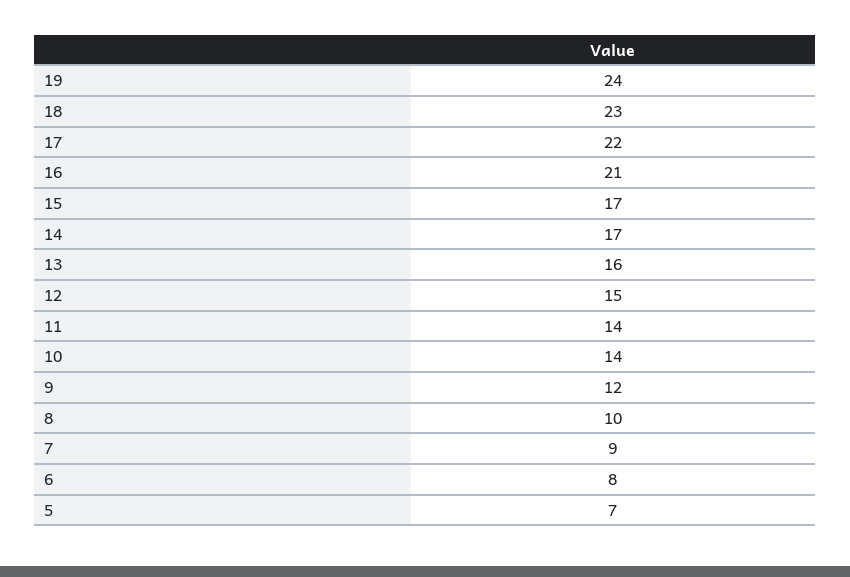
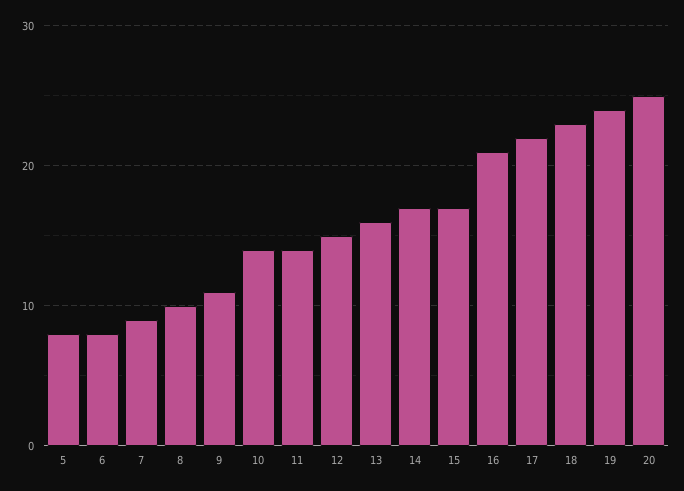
9: 12 -> 11
5: 7 -> 8
20: none -> 25

